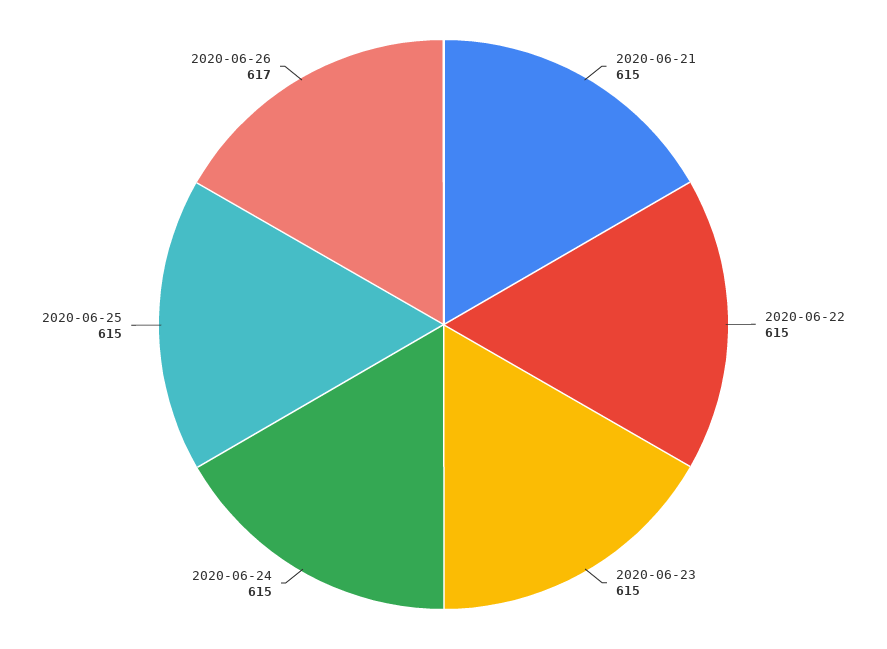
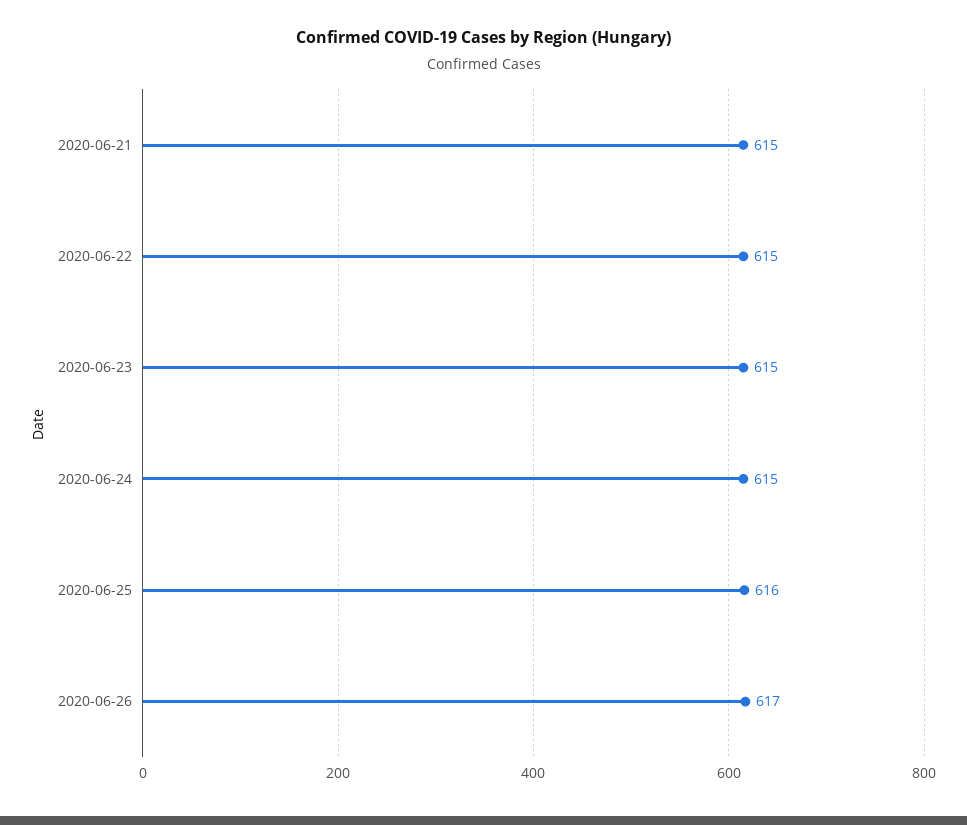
2020-06-25: 615 -> 616

